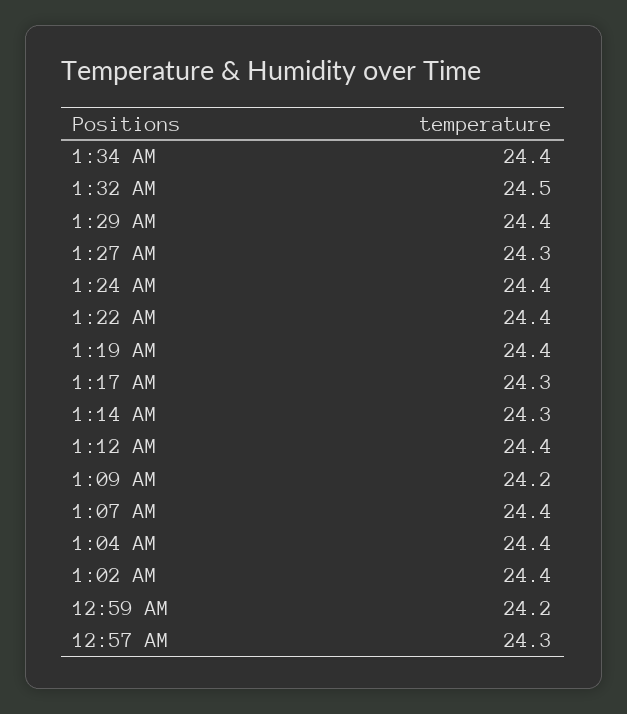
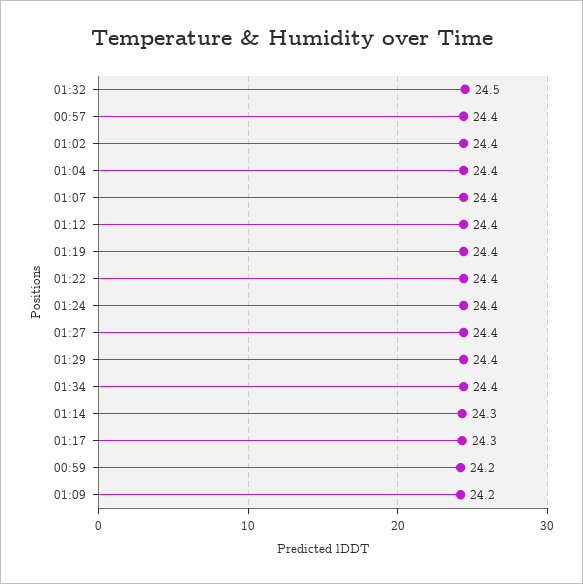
1:27 AM: 24.3 -> 24.4
12:57 AM: 24.3 -> 24.4

